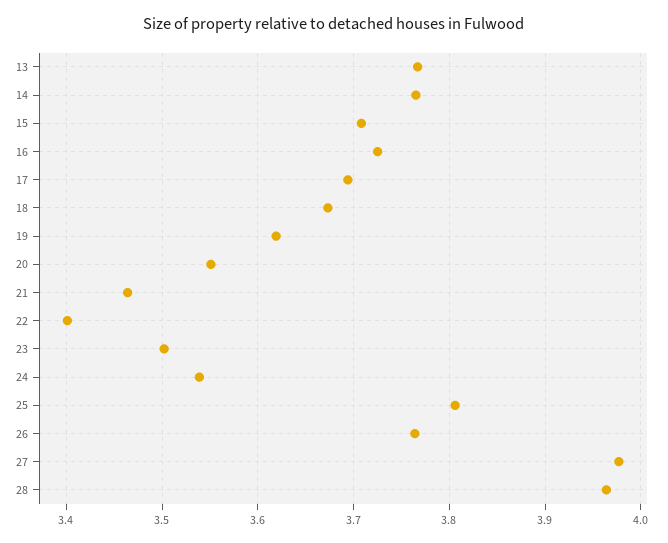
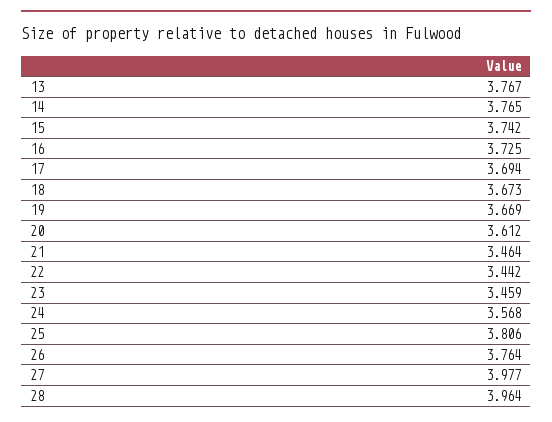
15: 3.71 -> 3.742
19: 3.62 -> 3.669
20: 3.55 -> 3.612
22: 3.4 -> 3.442
23: 3.5 -> 3.459
24: 3.54 -> 3.568

